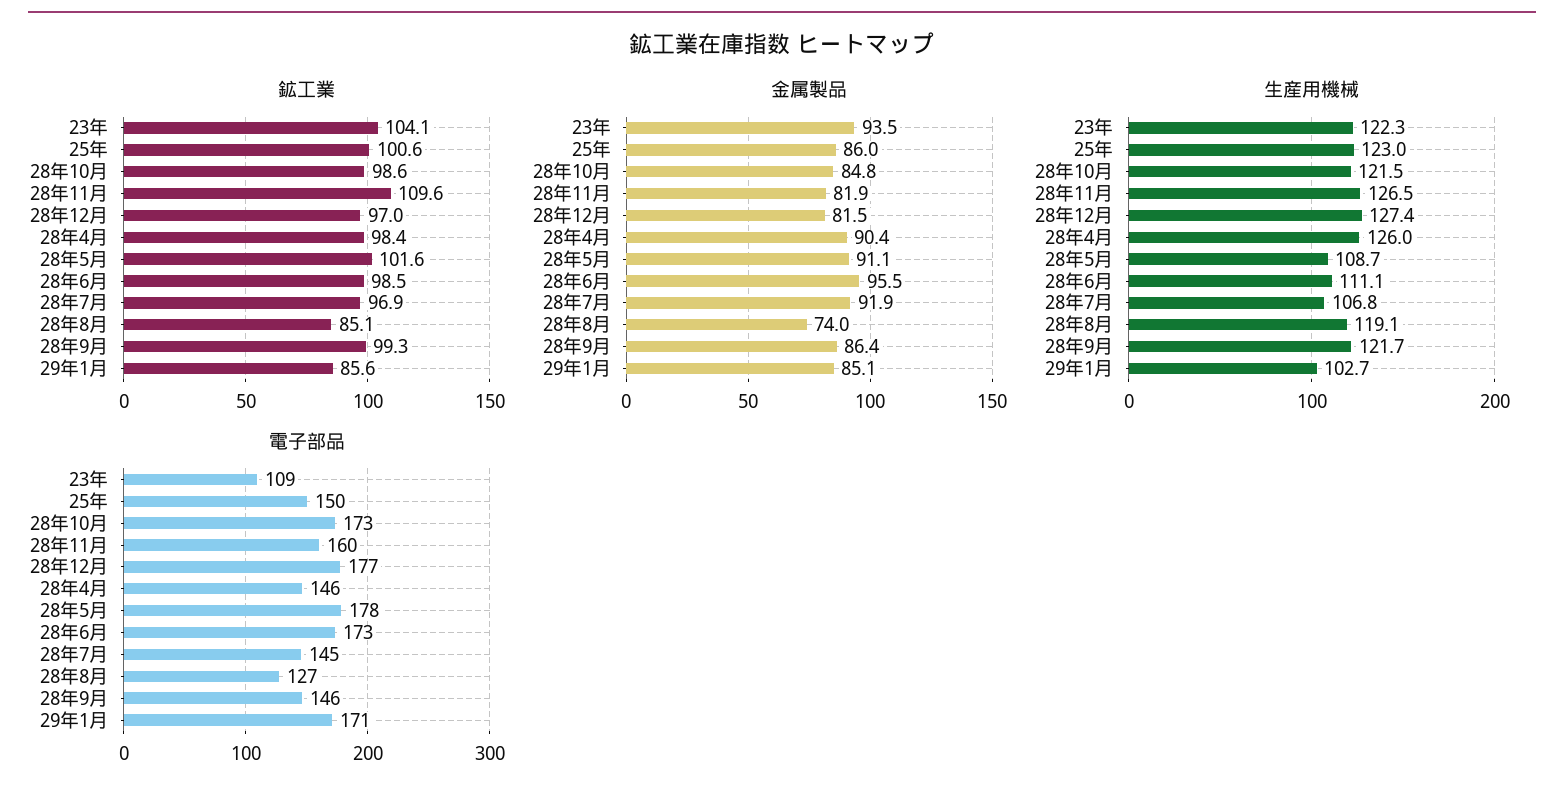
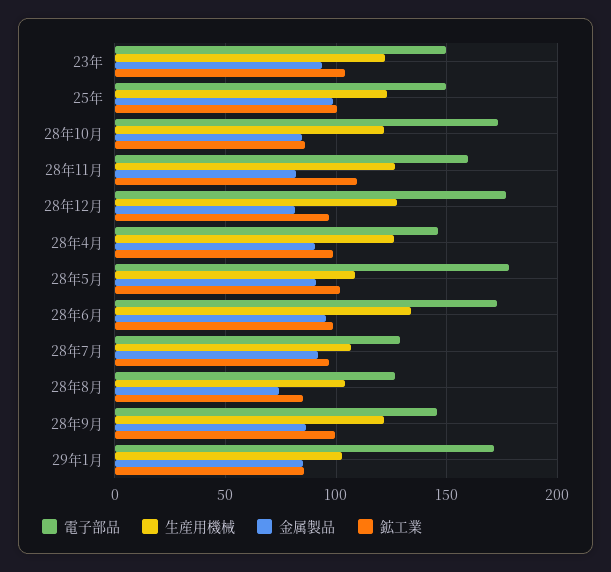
鉱工業, 28年10月: 98.6 -> 85
金属製品, 25年: 86 -> 100
生産用機械, 28年6月: 111.1 -> 135
生産用機械, 28年8月: 119.1 -> 105
電子部品, 23年: 109 -> 150
電子部品, 28年7月: 145 -> 130

